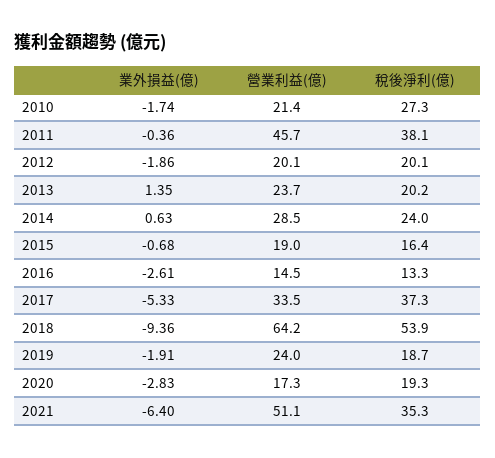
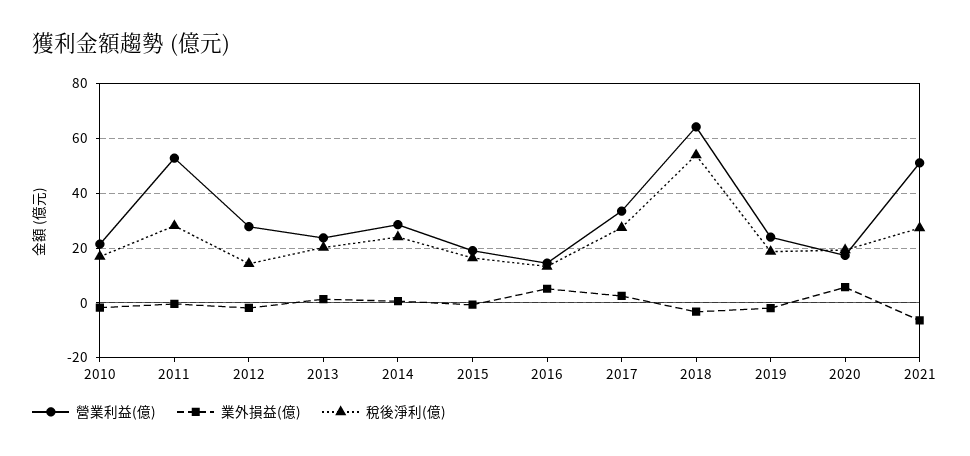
稅後淨利(億), 2010: 27.3 -> 17.5
營業利益(億), 2011: 45.7 -> 52.5
稅後淨利(億), 2011: 38.1 -> 27.5
營業利益(億), 2012: 20.1 -> 27.5
稅後淨利(億), 2012: 20.1 -> 15
業外損益(億), 2016: -2.61 -> 5
業外損益(億), 2017: -5.33 -> 2.5
稅後淨利(億), 2017: 37.3 -> 27.5
業外損益(億), 2018: -9.36 -> -2.5
業外損益(億), 2020: -2.83 -> 5
稅後淨利(億), 2021: 35.3 -> 27.5

